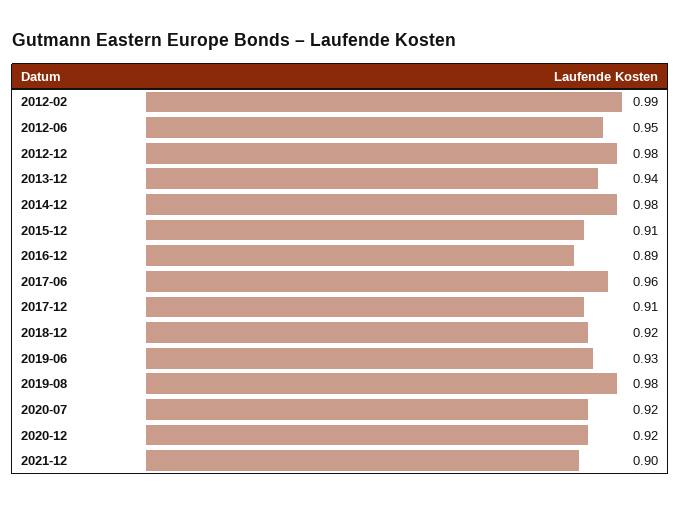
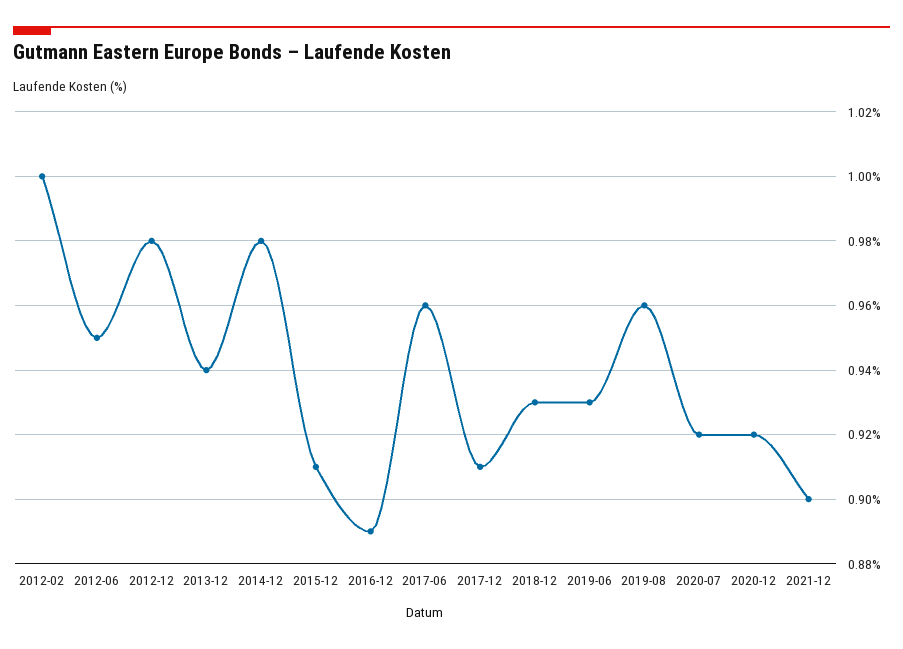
2012-02: 0.99 -> 1
2018-12: 0.92 -> 0.93
2019-08: 0.98 -> 0.96

